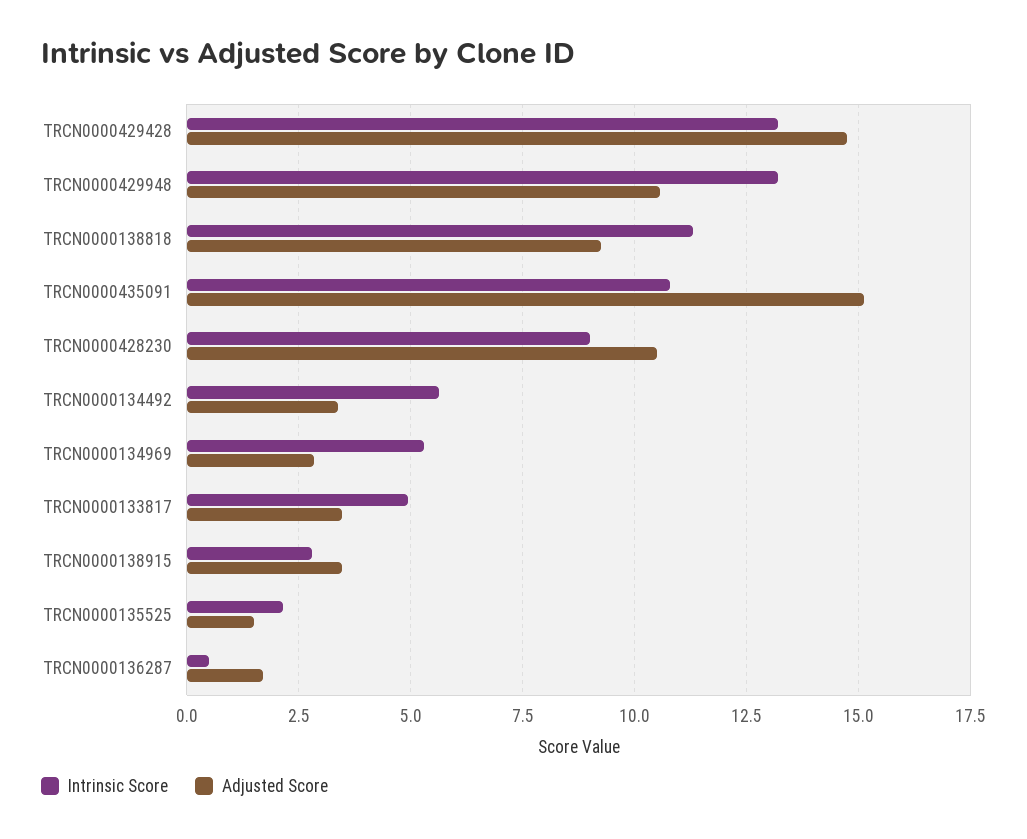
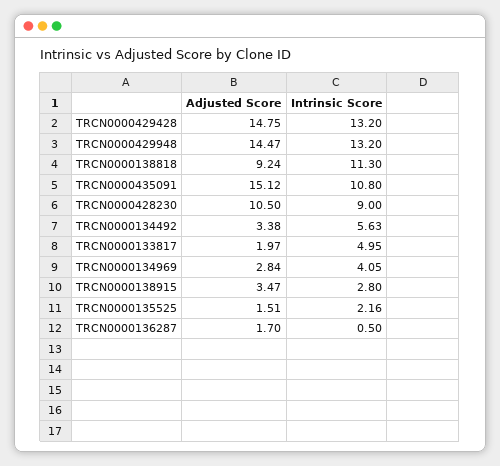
Adjusted Score, TRCN0000429948: 10.5 -> 14.47
Intrinsic Score, TRCN0000134969: 5.25 -> 4.05
Adjusted Score, TRCN0000133817: 3.5 -> 1.97

